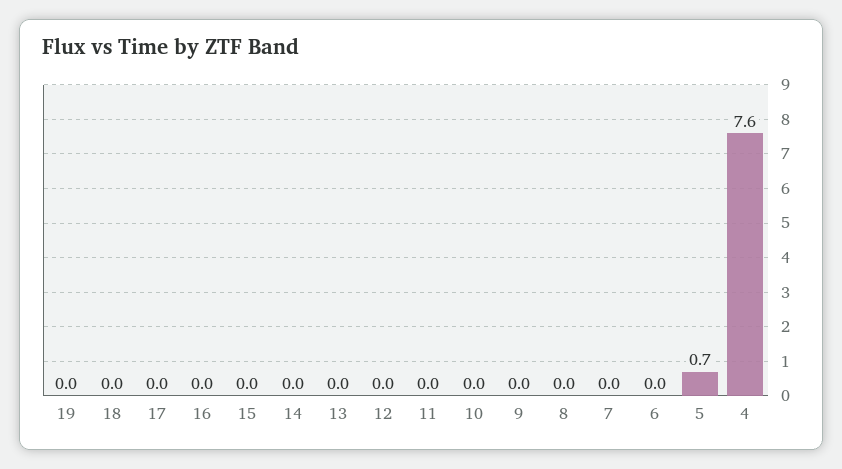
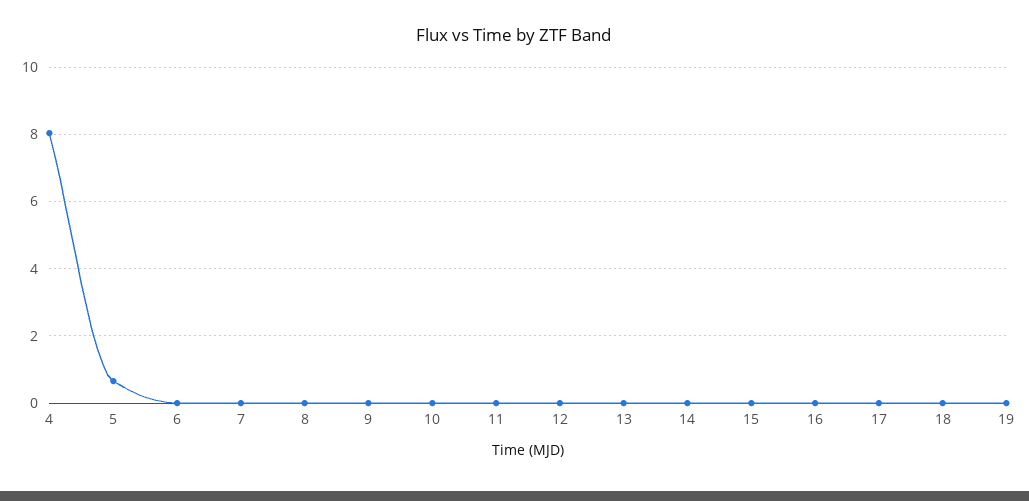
4: 7.6 -> 8

